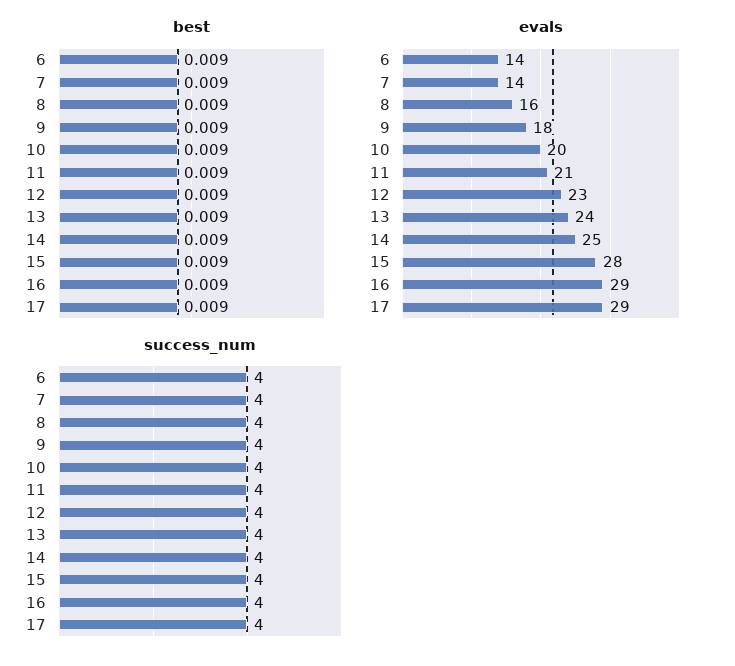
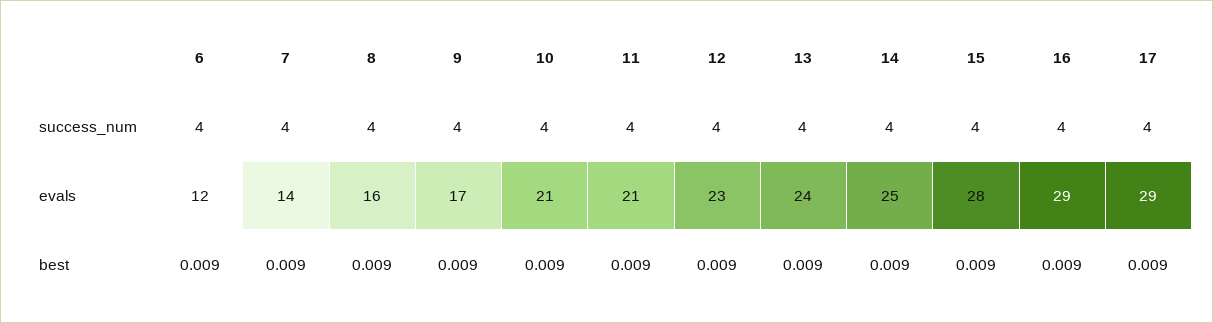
evals, 6: 14 -> 12
evals, 9: 18 -> 17
evals, 10: 20 -> 21

